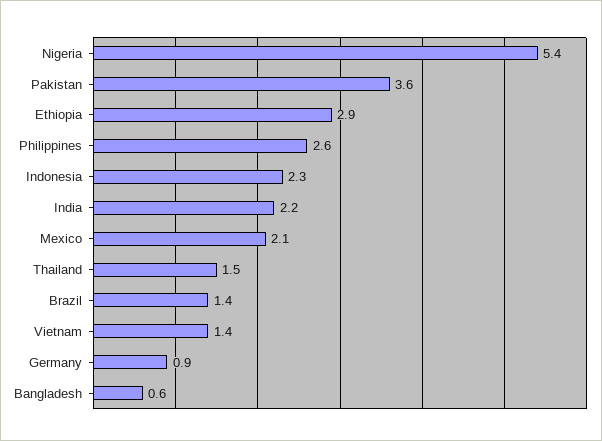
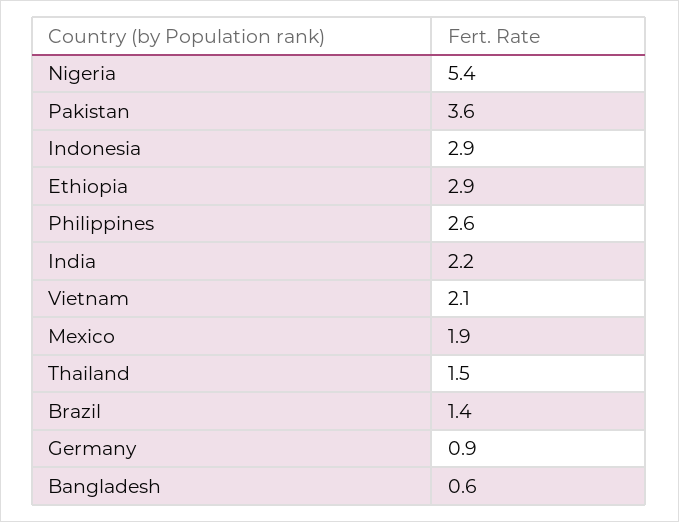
Indonesia: 2.3 -> 2.9
Mexico: 2.1 -> 1.9
Vietnam: 1.4 -> 2.1

